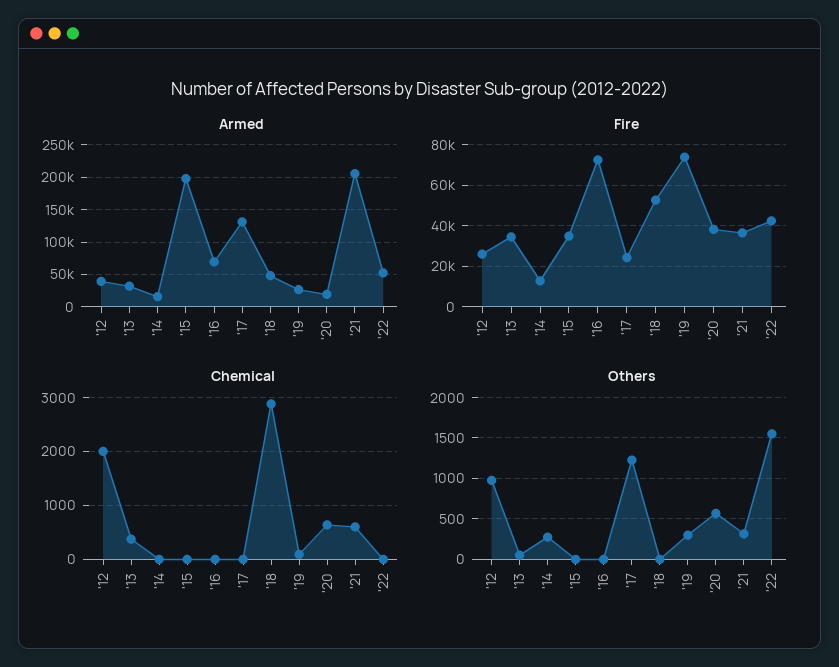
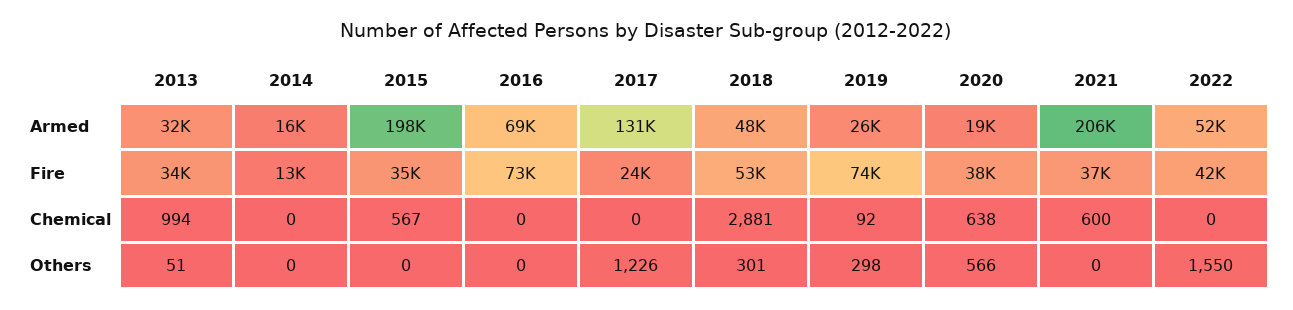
Armed, '12: 40000 -> none
Fire, '12: 25000 -> none
Chemical, '12: 2000 -> none
Chemical, '13: 400 -> 994
Chemical, '15: 0 -> 567
Others, '12: 1000 -> none
Others, '14: 300 -> 0
Others, '18: 0 -> 301
Others, '21: 300 -> 0

